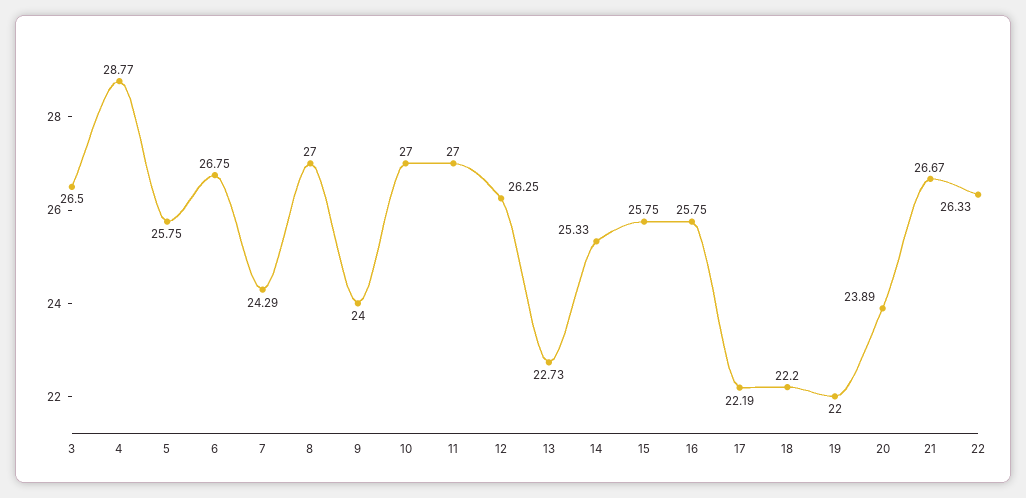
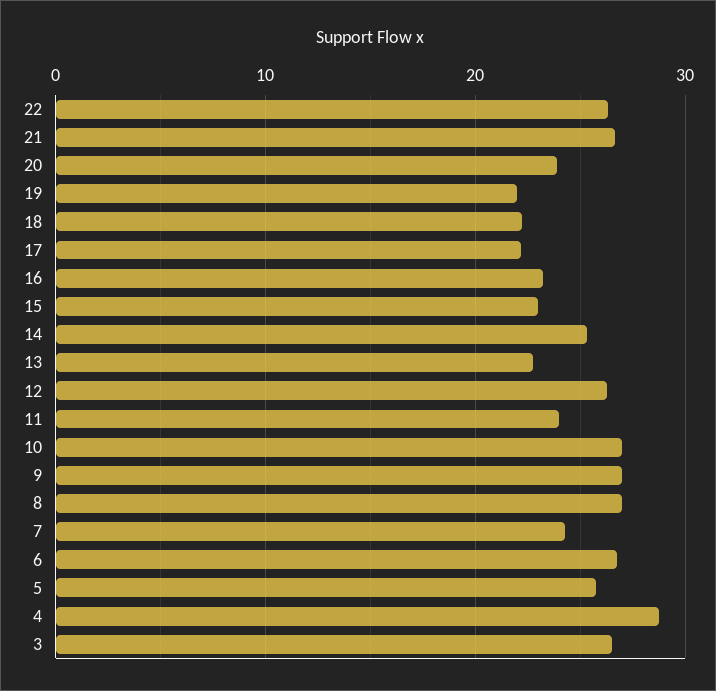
9: 24 -> 27
11: 27 -> 24
15: 25.75 -> 23
16: 25.75 -> 23

